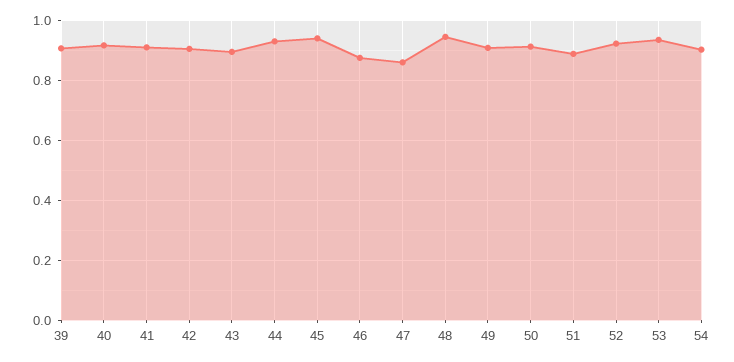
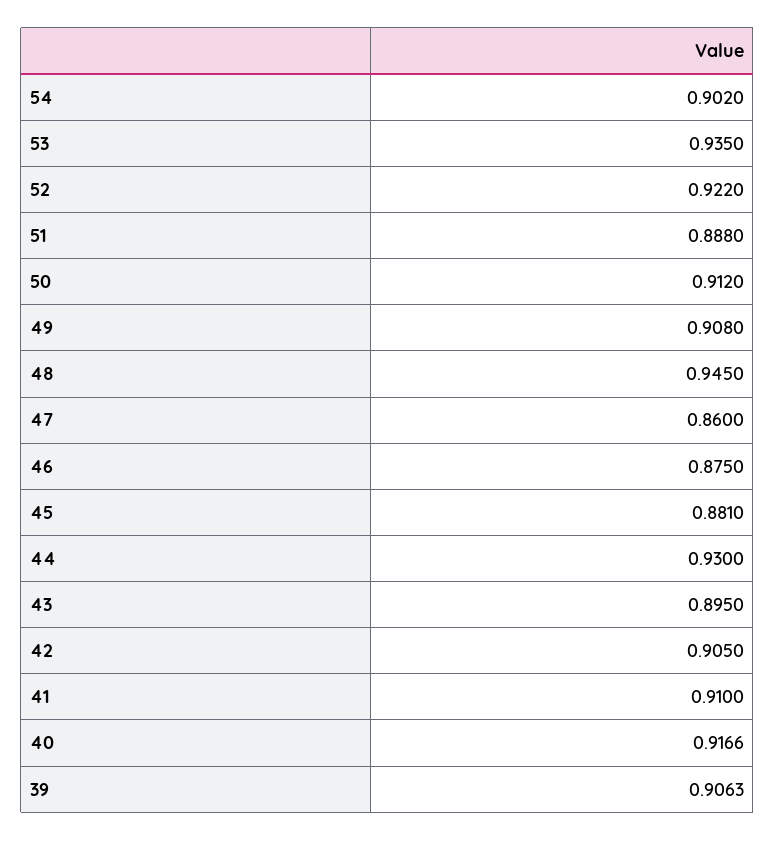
45: 0.94 -> 0.881

